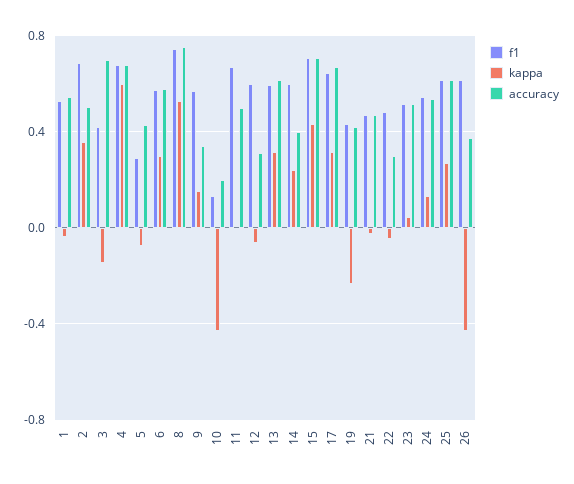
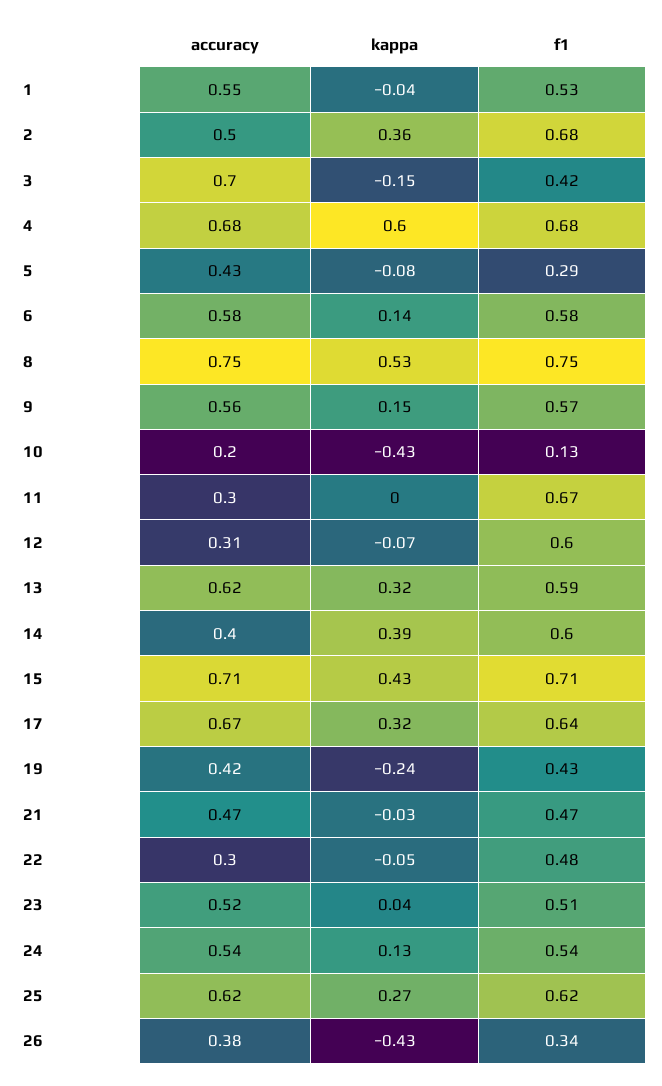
kappa, 6: 0.3 -> 0.14
accuracy, 9: 0.35 -> 0.56
accuracy, 11: 0.5 -> 0.3
kappa, 14: 0.25 -> 0.39
f1, 26: 0.6 -> 0.34

